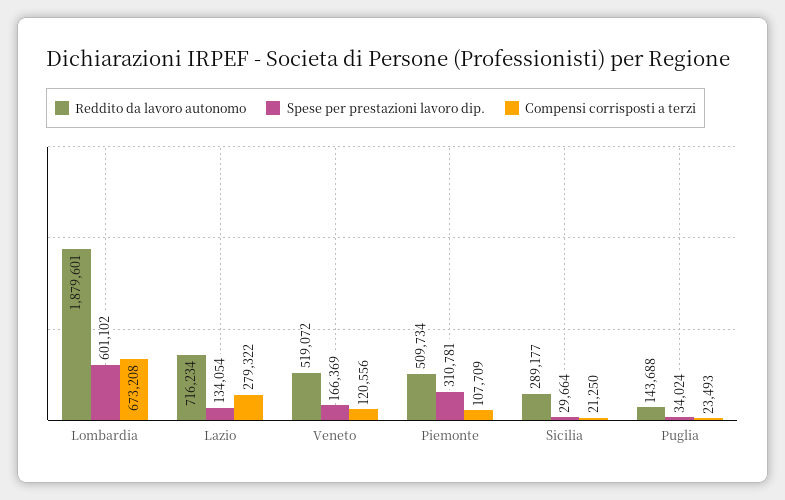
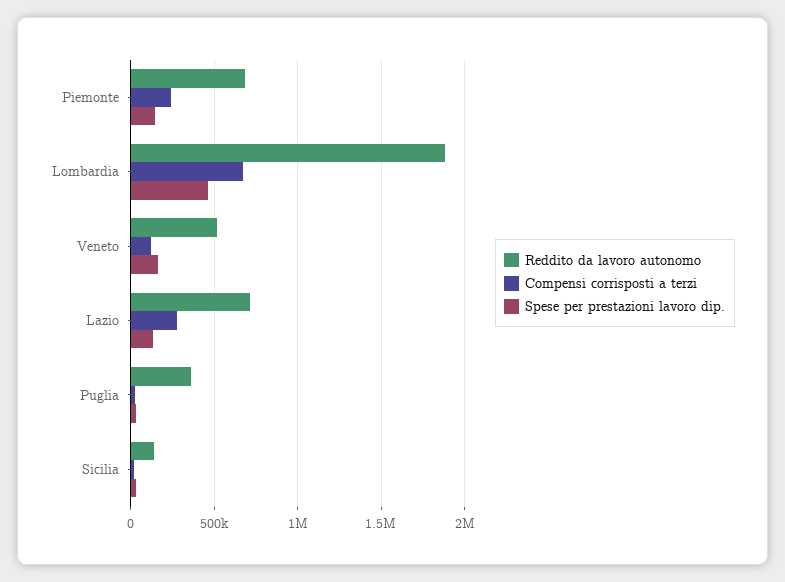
Spese per prestazioni lavoro dip., Lombardia: 601102 -> 450000
Reddito da lavoro autonomo, Piemonte: 509734 -> 700000
Spese per prestazioni lavoro dip., Piemonte: 310781 -> 150000
Compensi corrisposti a terzi, Piemonte: 107709 -> 250000
Reddito da lavoro autonomo, Sicilia: 289177 -> 150000
Reddito da lavoro autonomo, Puglia: 143688 -> 350000

